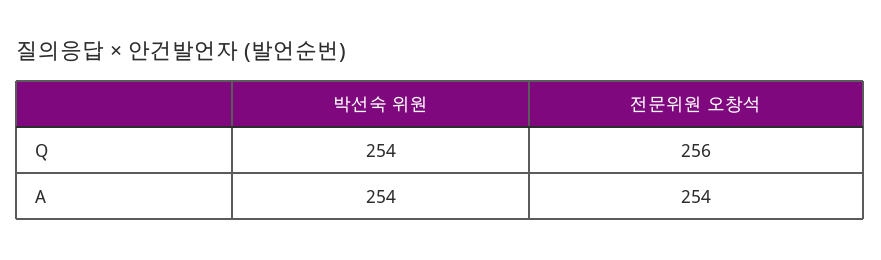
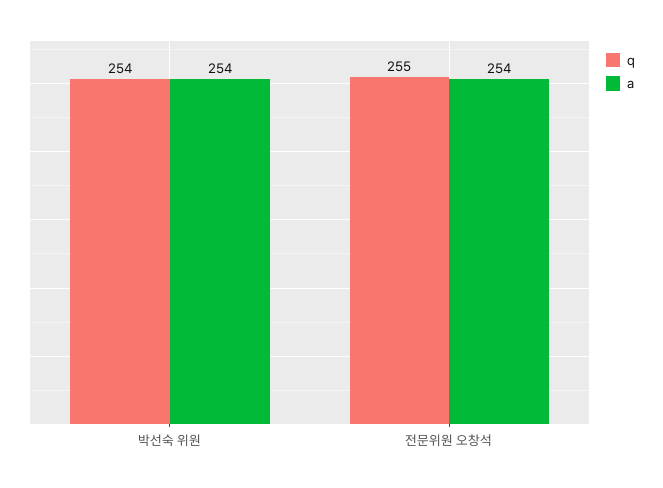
Q, 전문위원 오창석: 256 -> 255

